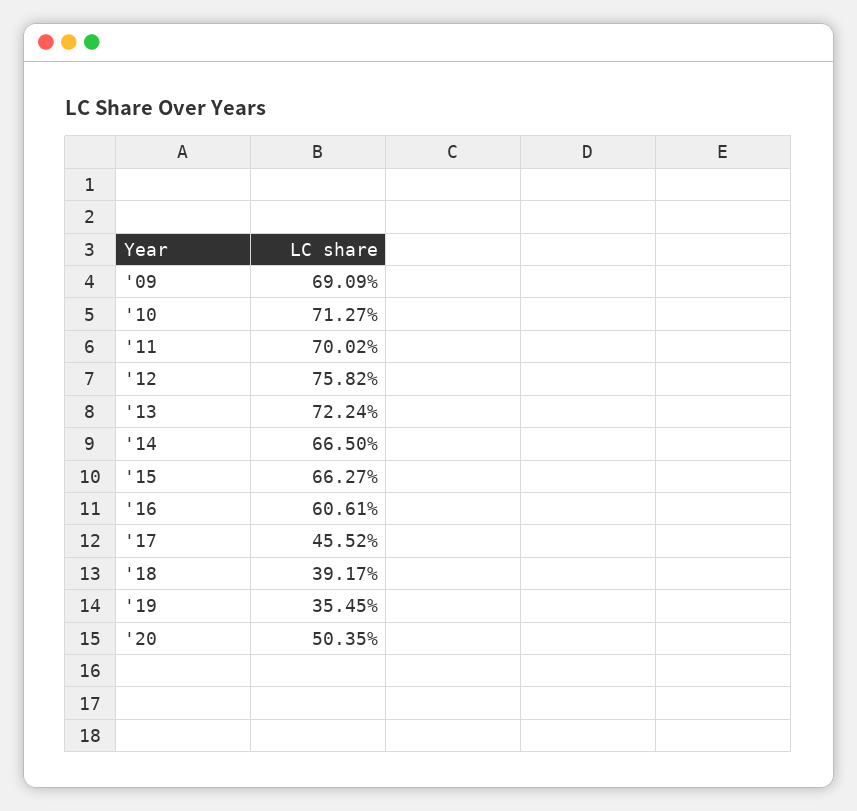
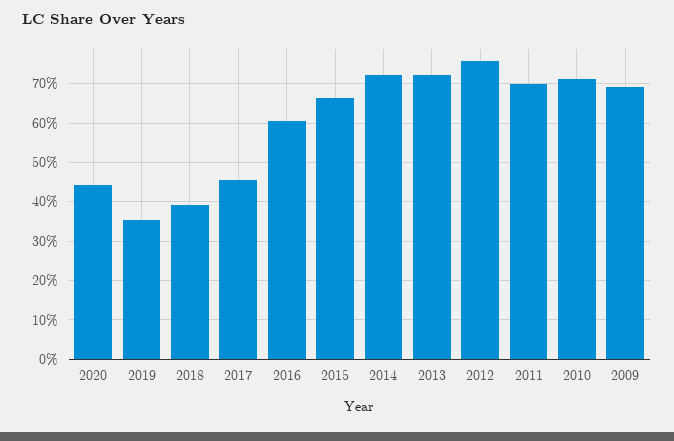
'14: 66.5 -> 72
'20: 50.35 -> 44

